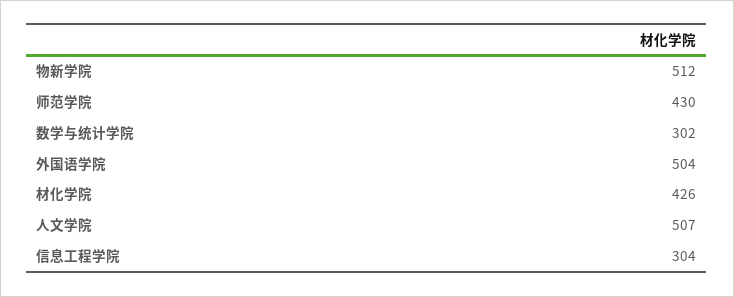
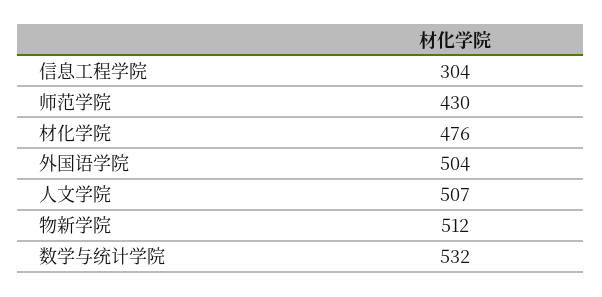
数学与统计学院: 302 -> 532
材化学院: 426 -> 476

